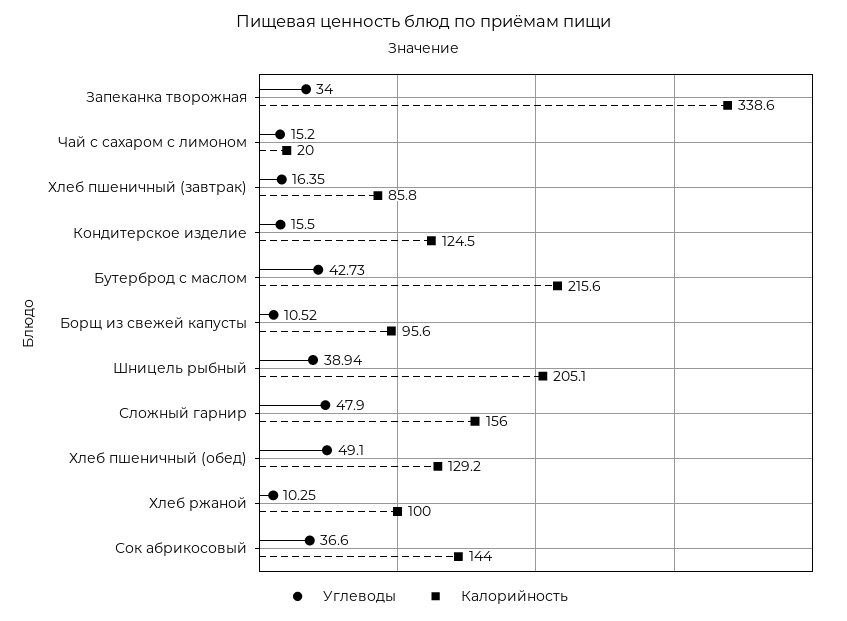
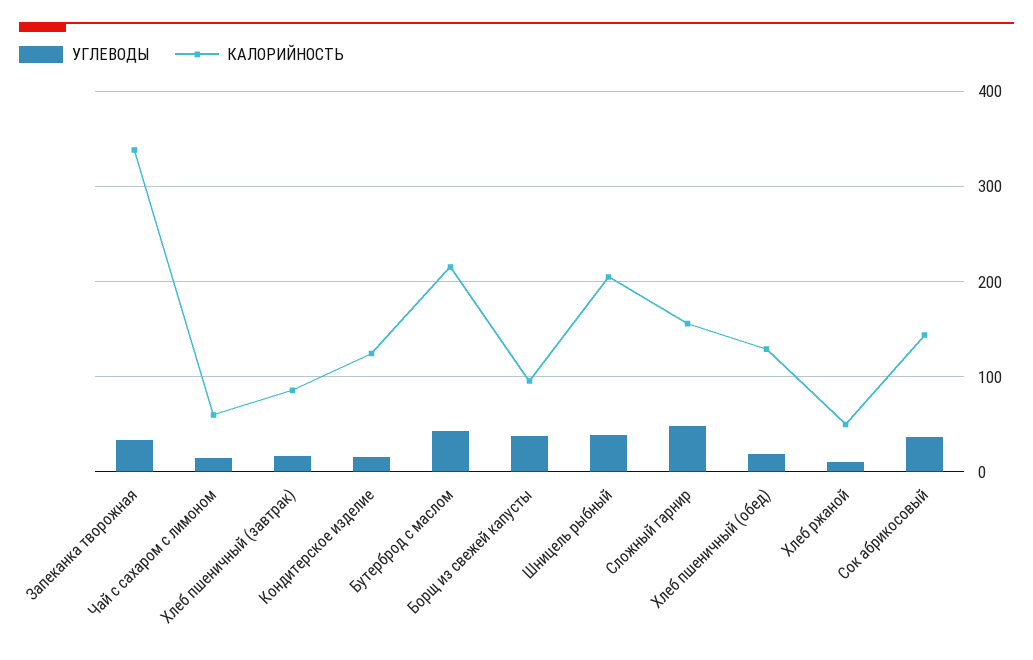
Калорийность, Чай с сахаром с лимоном: 20 -> 60
Углеводы, Борщ из свежей капусты: 10.52 -> 40
Углеводы, Хлеб пшеничный (обед): 49.1 -> 20
Калорийность, Хлеб ржаной: 100 -> 50

